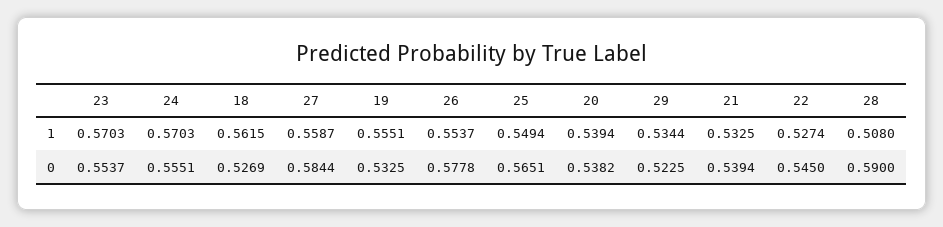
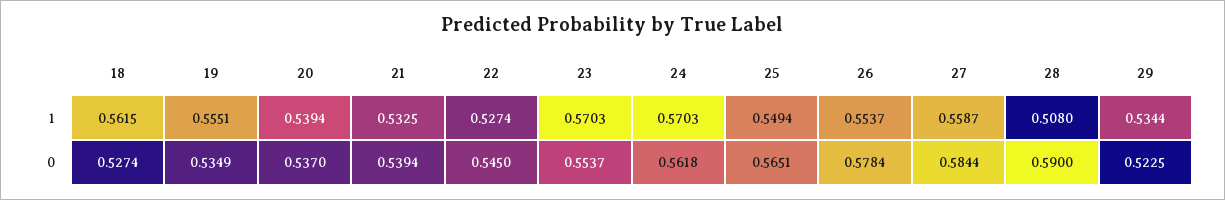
24, 0: 0.5551 -> 0.5618
18, 0: 0.5269 -> 0.5274
19, 0: 0.5325 -> 0.5349
26, 0: 0.5778 -> 0.5784
20, 0: 0.5382 -> 0.537

